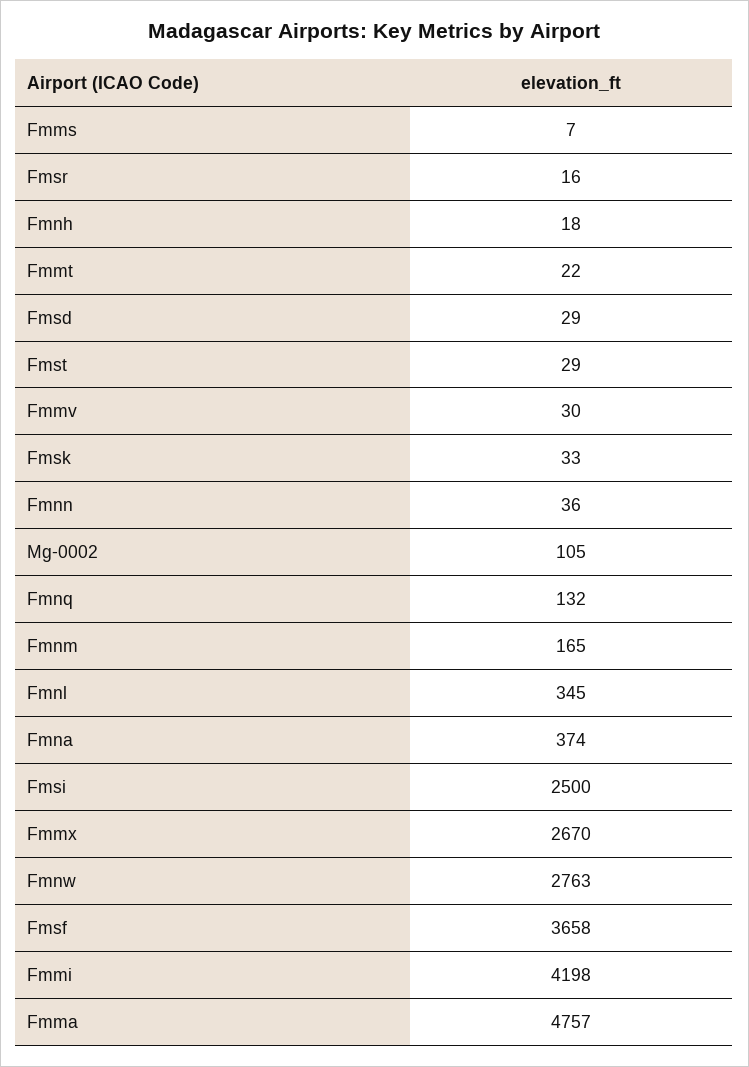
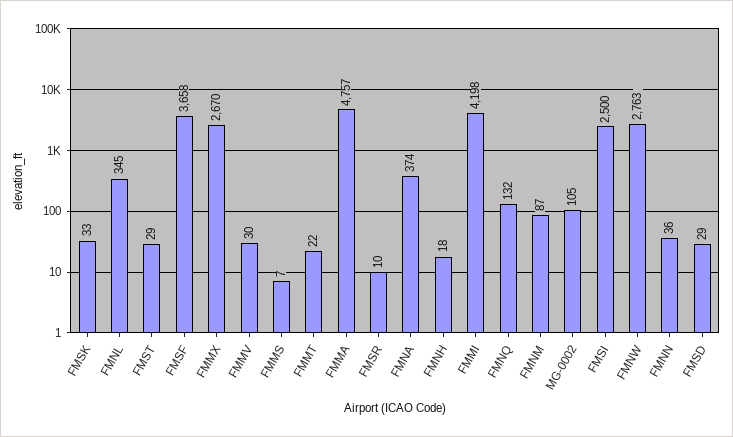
Fmsr: 16 -> 10
Fmnm: 165 -> 87

